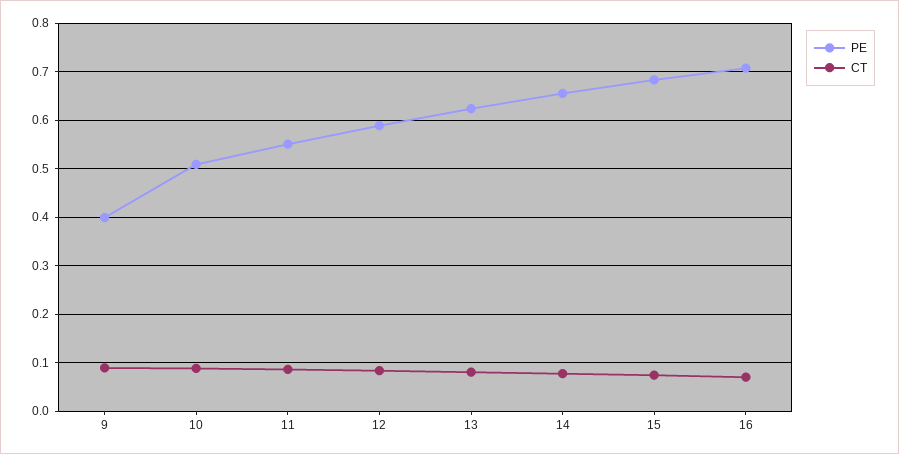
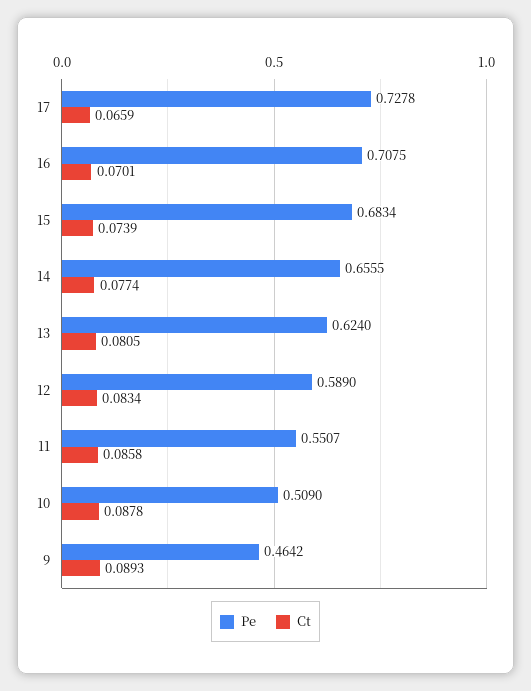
PE, 9: 0.4 -> 0.4642
PE, 17: none -> 0.7278
CT, 17: none -> 0.0659

